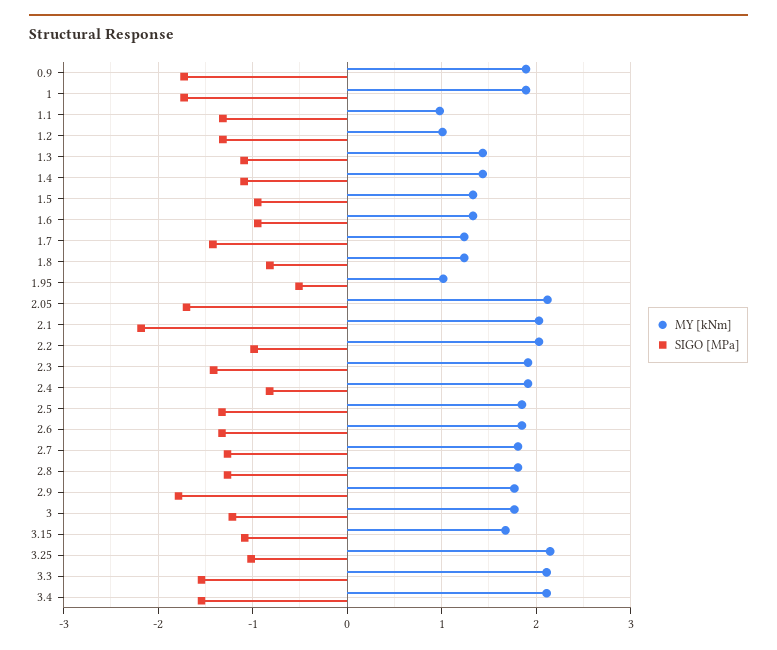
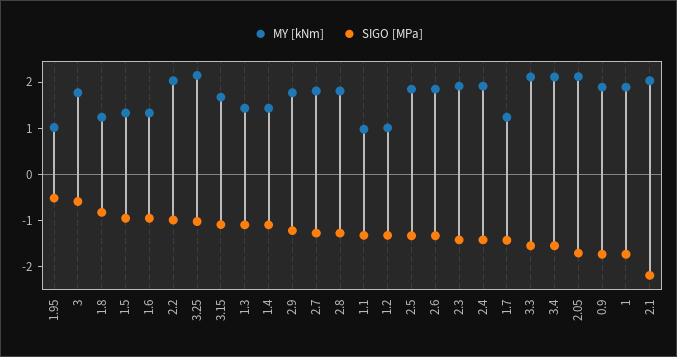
SIGO [MPa], 2.4: -0.8 -> -1.4
SIGO [MPa], 2.9: -1.8 -> -1.2
SIGO [MPa], 3: -1.2 -> -0.6

